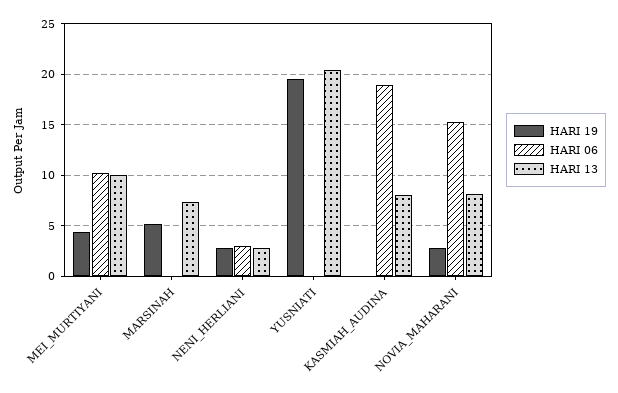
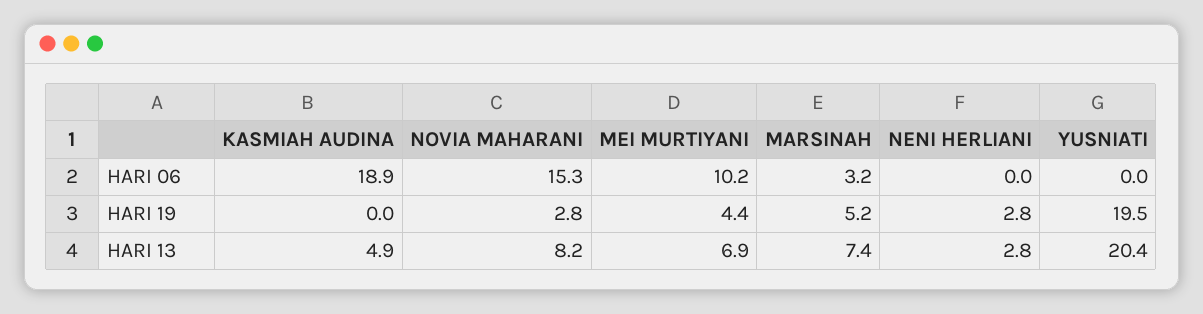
HARI 13, MEI_MURTIYANI: 10 -> 6.9
HARI 06, MARSINAH: 0 -> 3.2
HARI 06, NENI_HERLIANI: 3 -> 0
HARI 13, KASMIAH_AUDINA: 8 -> 4.9

